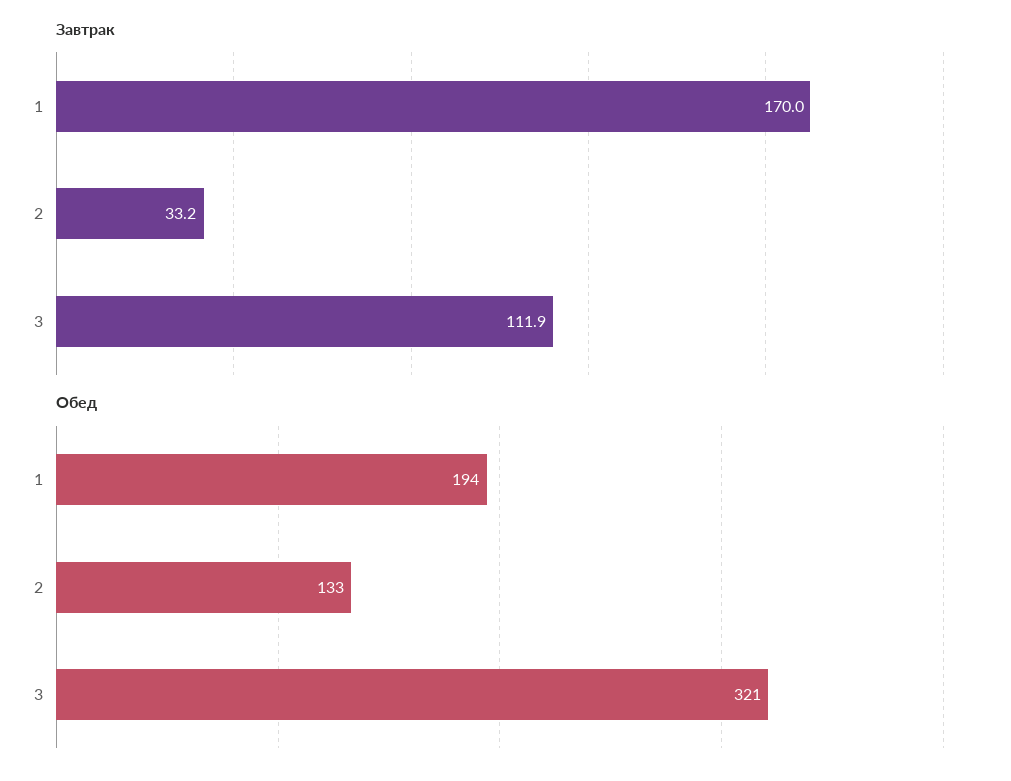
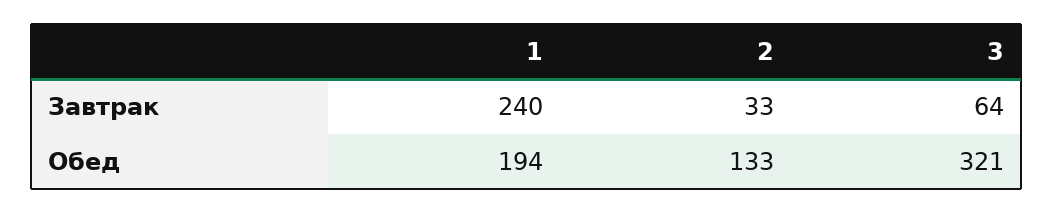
Завтрак, 1: 170 -> 240
Завтрак, 3: 111.9 -> 64

